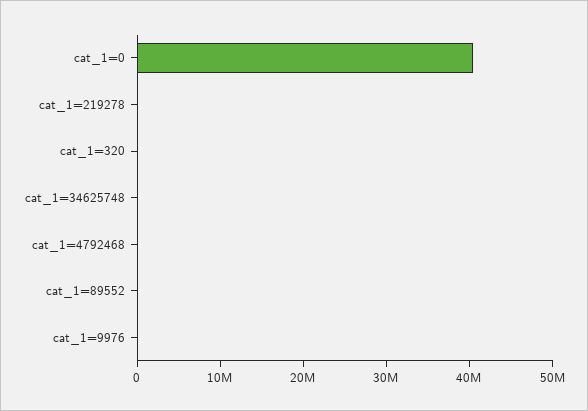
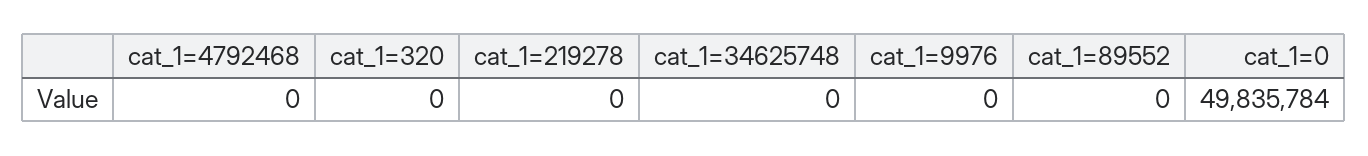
cat_1=0: 40000000 -> 49835784

